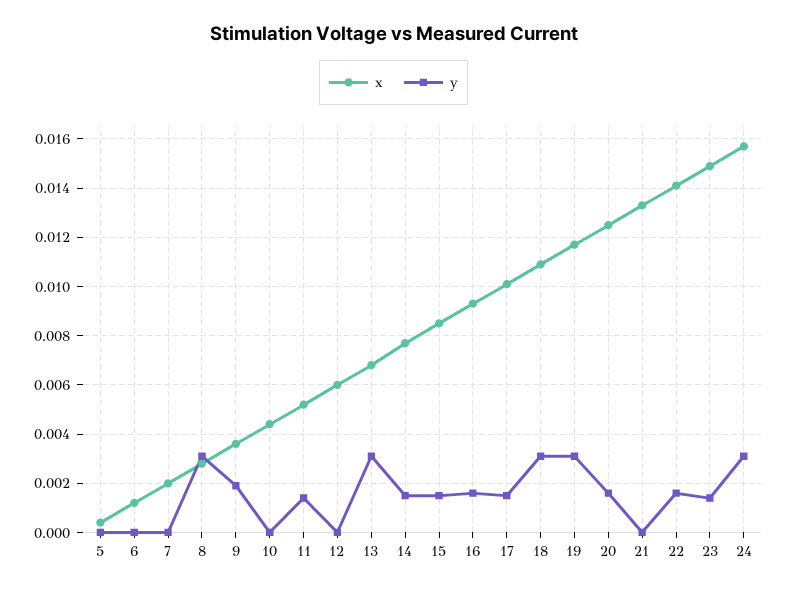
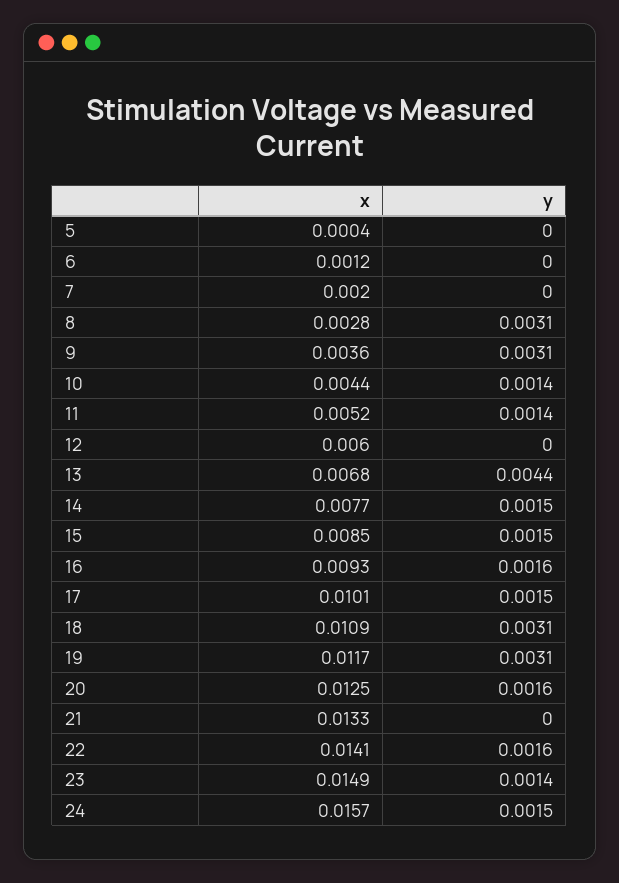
y, 9: 0.002 -> 0.0031
y, 10: 0 -> 0.0014
y, 13: 0.003 -> 0.0044
y, 24: 0.003 -> 0.0015

